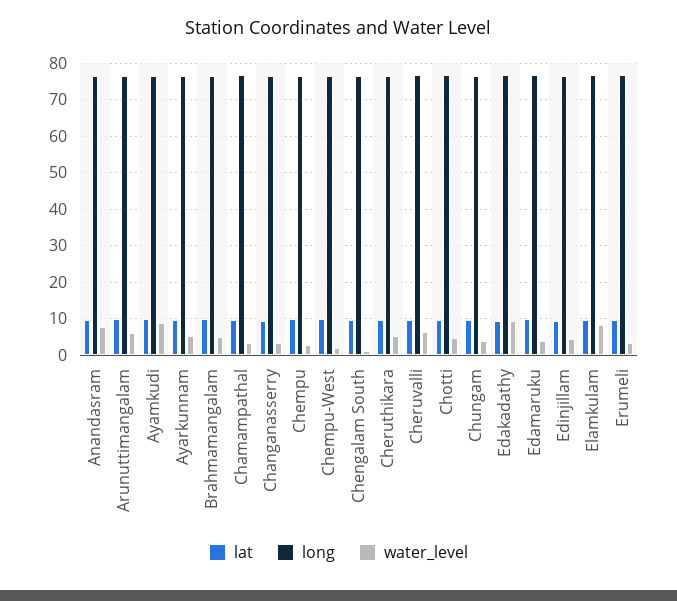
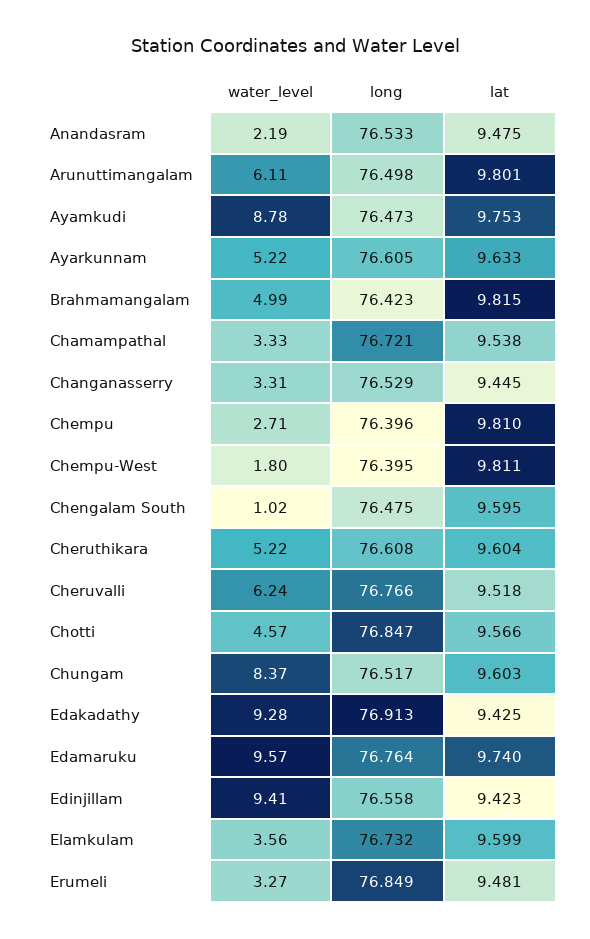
water_level, Anandasram: 8 -> 2.19
water_level, Chungam: 4 -> 8.37
water_level, Edamaruku: 4 -> 9.57
water_level, Edinjillam: 4 -> 9.41
water_level, Elamkulam: 8 -> 3.56

